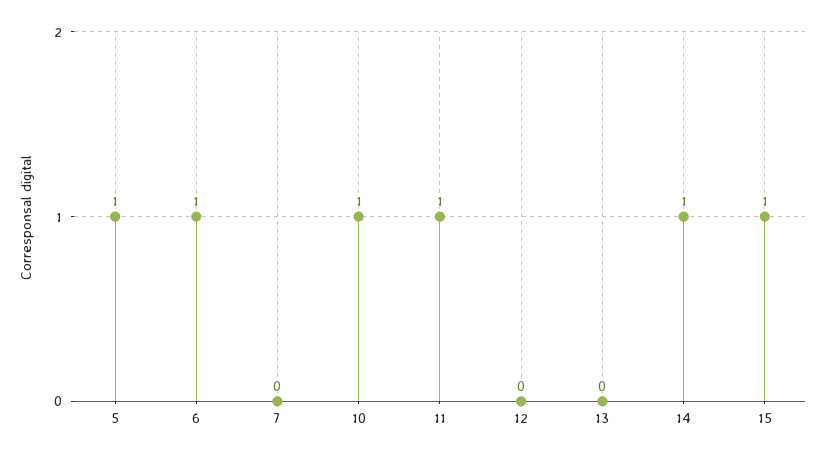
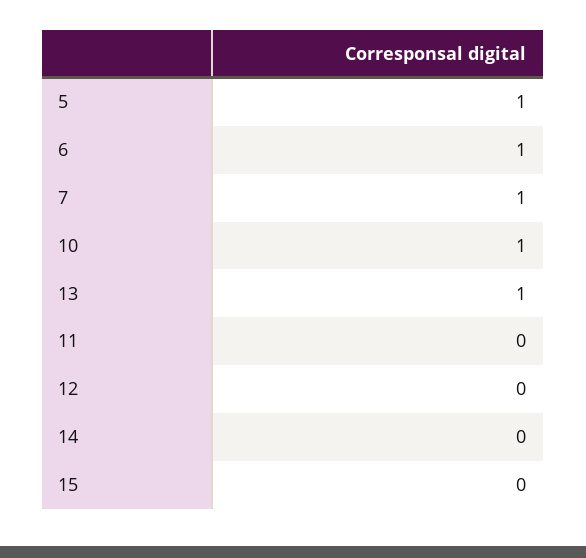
7: 0 -> 1
11: 1 -> 0
13: 0 -> 1
14: 1 -> 0
15: 1 -> 0

